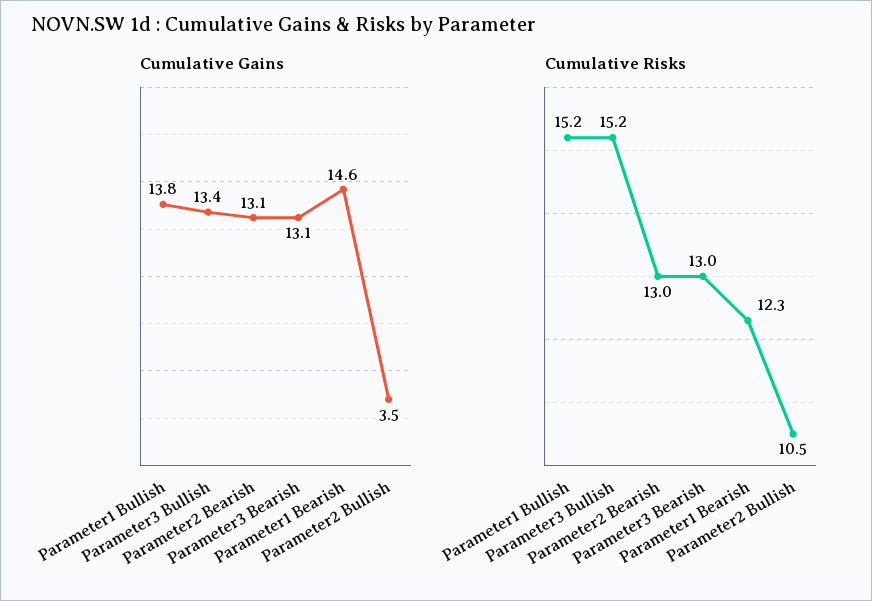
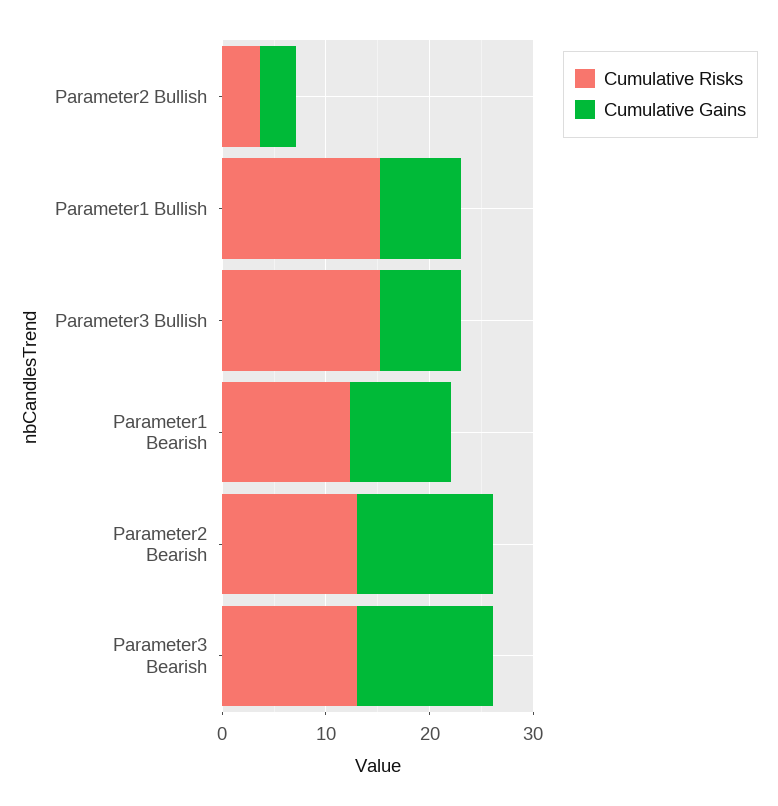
Cumulative Gains, Parameter1 Bullish: 13.8 -> 8
Cumulative Gains, Parameter3 Bullish: 13.4 -> 8
Cumulative Gains, Parameter1 Bearish: 14.6 -> 10
Cumulative Risks, Parameter2 Bullish: 10.5 -> 4

